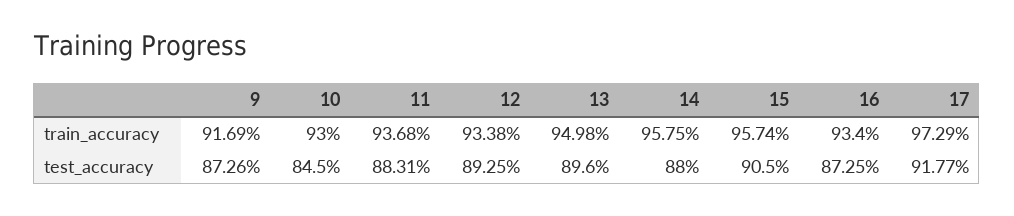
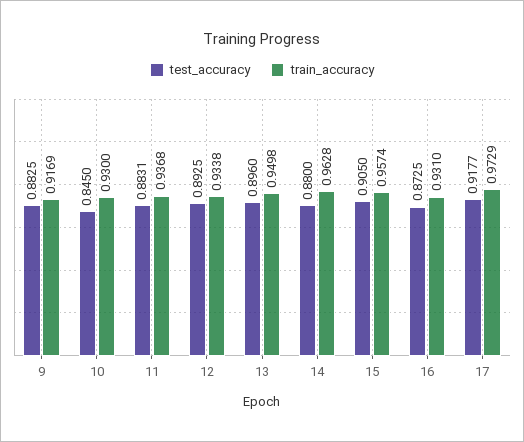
train_accuracy, 14: 0.9575 -> 0.9628
train_accuracy, 16: 0.934 -> 0.931
test_accuracy, 9: 0.8726 -> 0.8825

